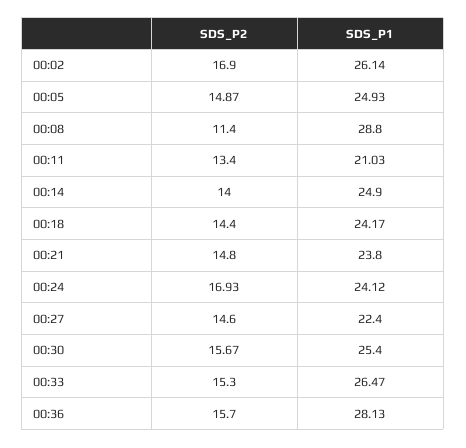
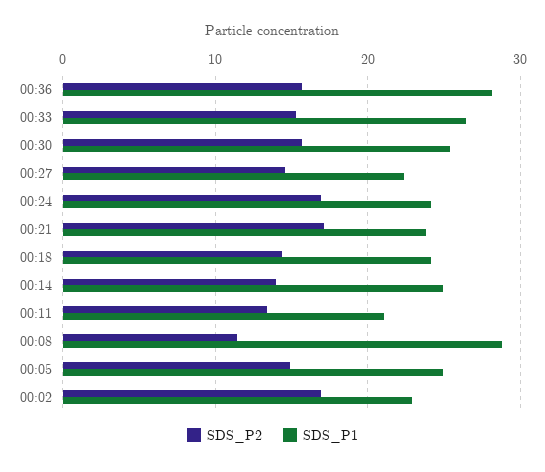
SDS_P1, 00:02: 26.14 -> 23
SDS_P2, 00:21: 14.8 -> 17

